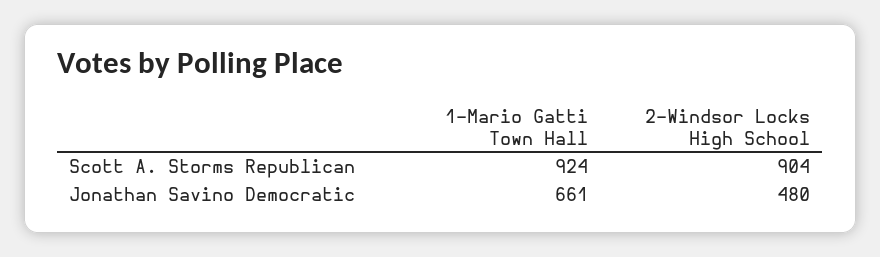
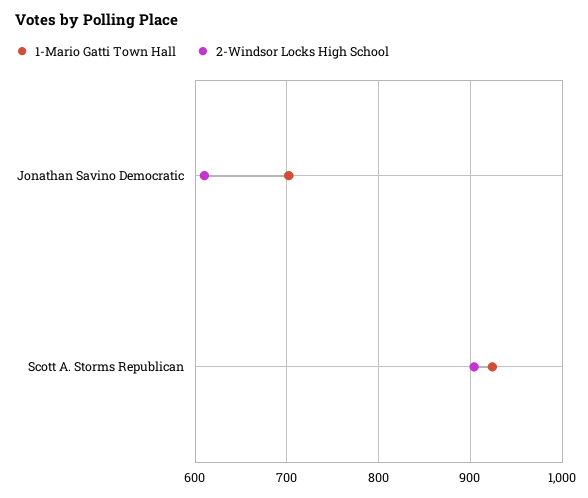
1-Mario Gatti Town Hall, Jonathan Savino Democratic: 661 -> 700
2-Windsor Locks High School, Jonathan Savino Democratic: 480 -> 610

